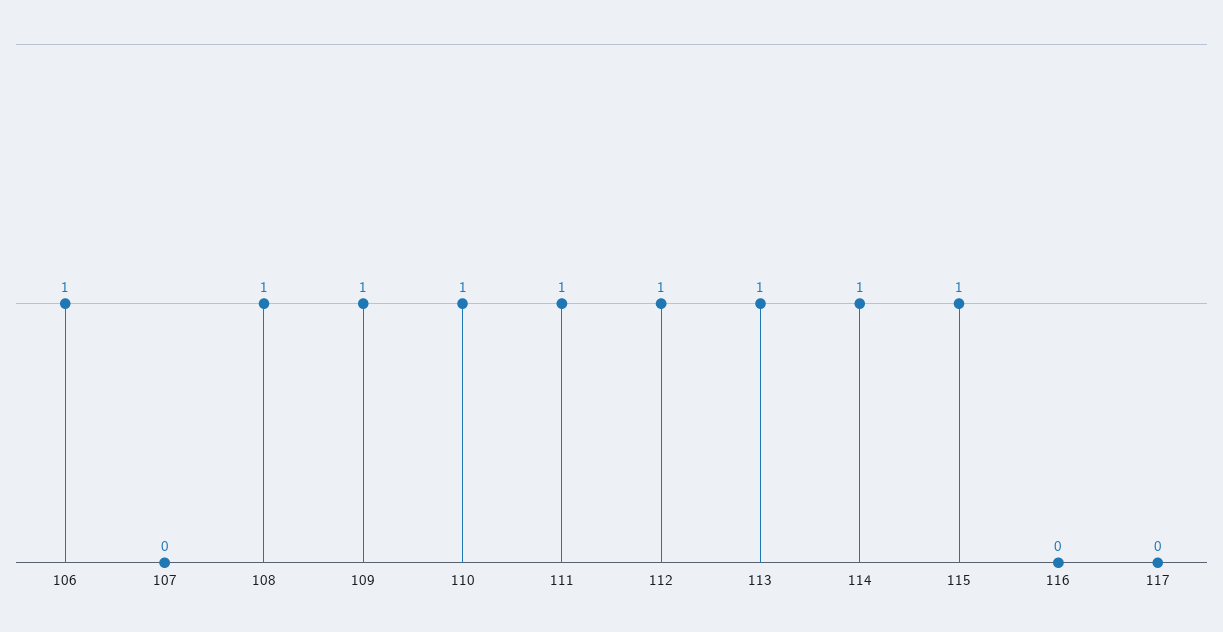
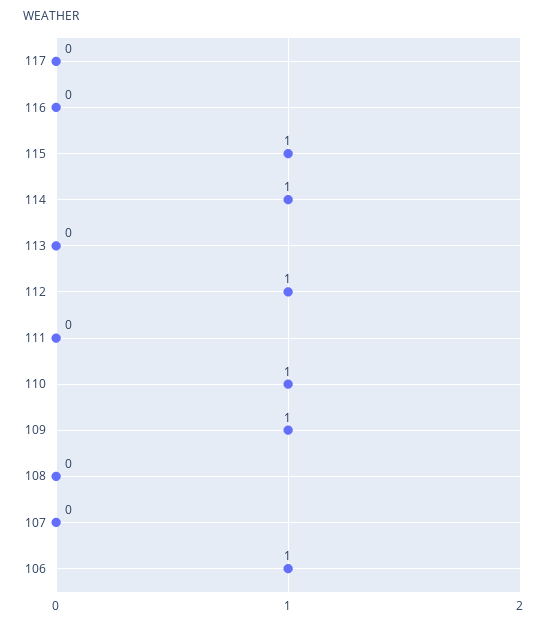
108: 1 -> 0
111: 1 -> 0
113: 1 -> 0

